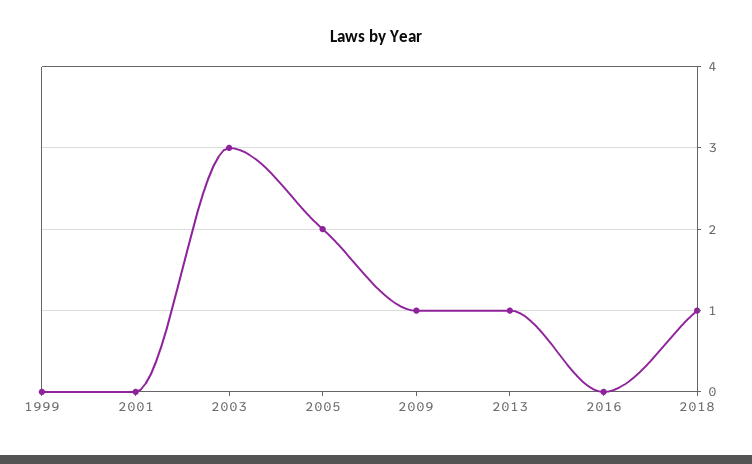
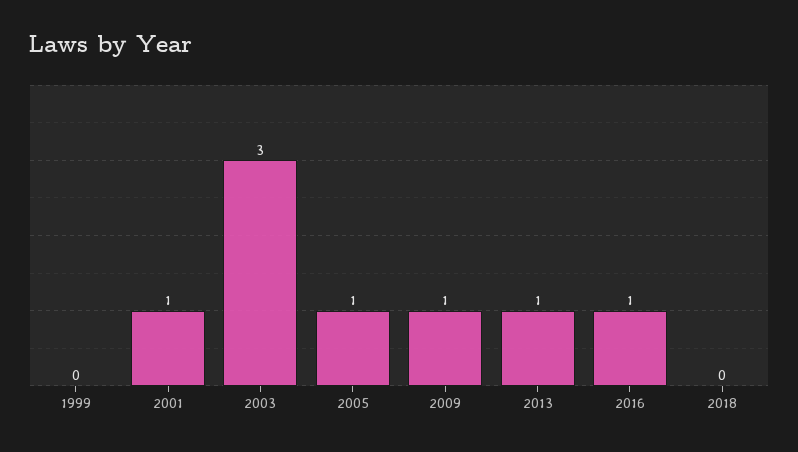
2001: 0 -> 1
2005: 2 -> 1
2016: 0 -> 1
2018: 1 -> 0

